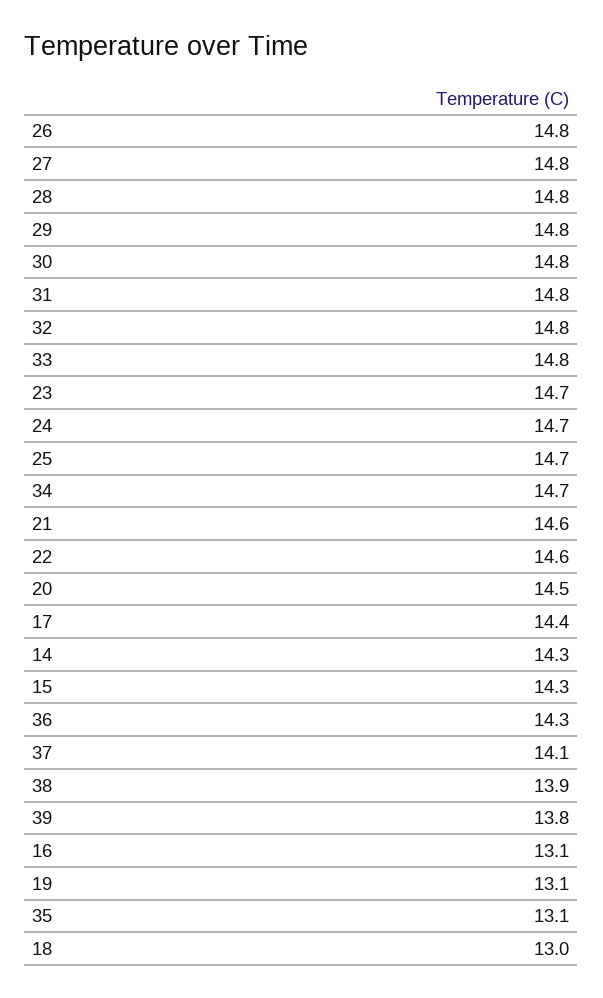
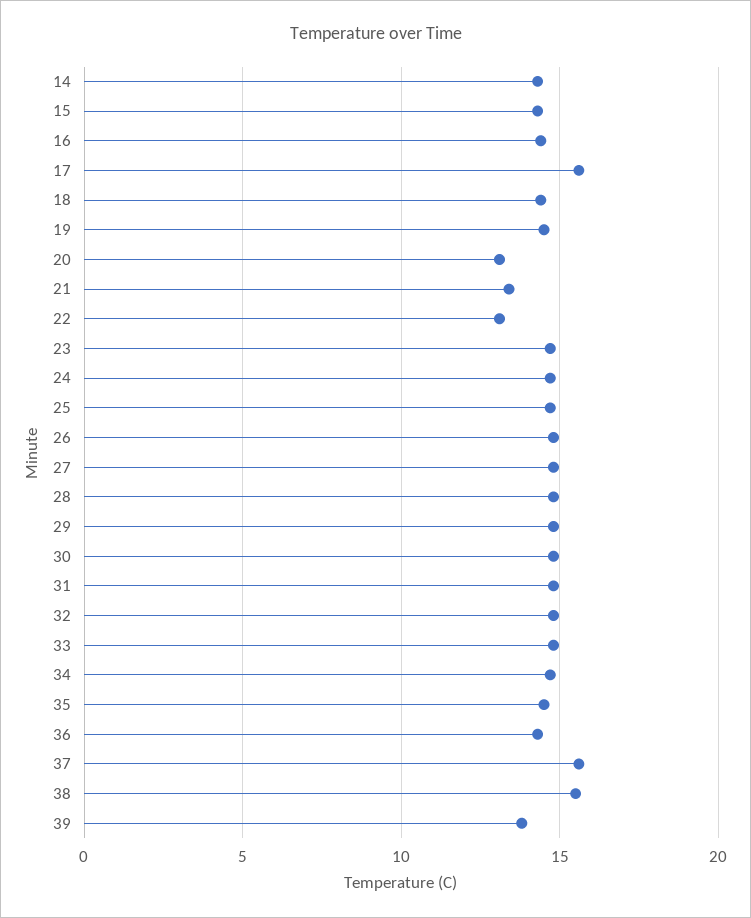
21: 14.6 -> 13.5
22: 14.6 -> 13
20: 14.5 -> 13
17: 14.4 -> 15.5
37: 14.1 -> 15.5
38: 13.9 -> 15.5
16: 13.1 -> 14.5
19: 13.1 -> 14.5
35: 13.1 -> 14.5
18: 13 -> 14.5

